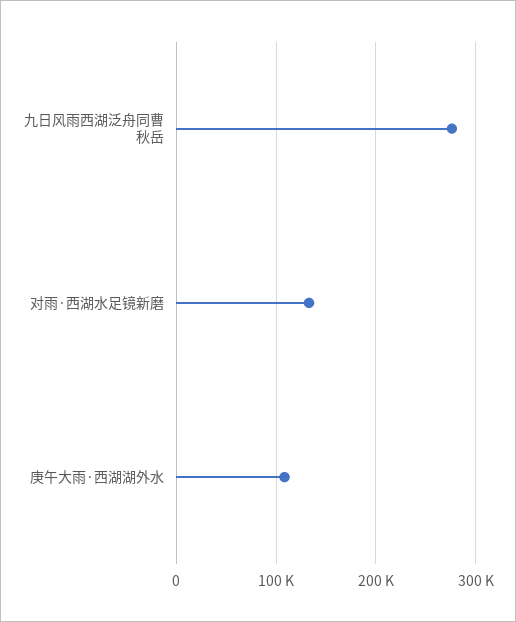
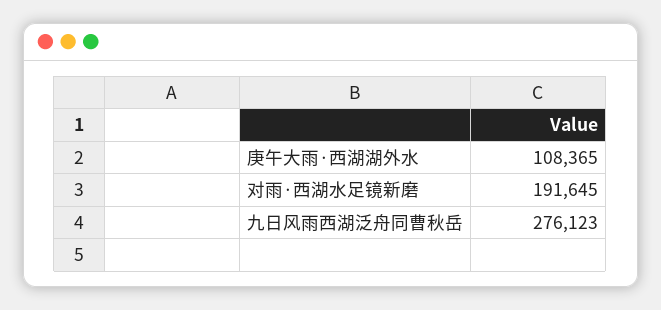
对雨·西湖水足镜新磨: 130000 -> 191645

